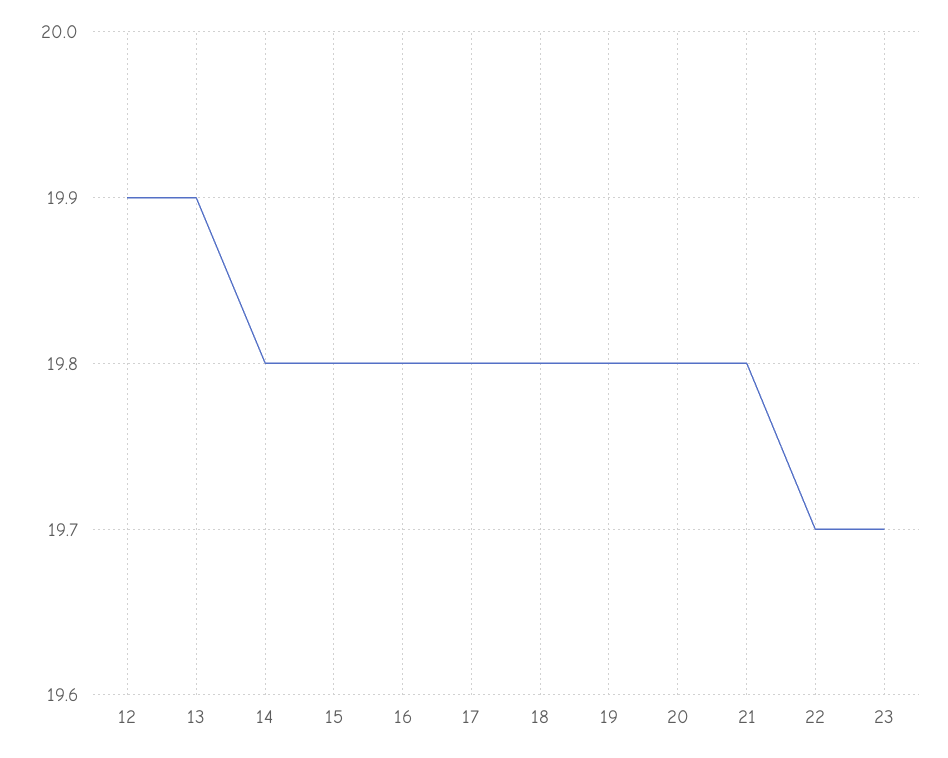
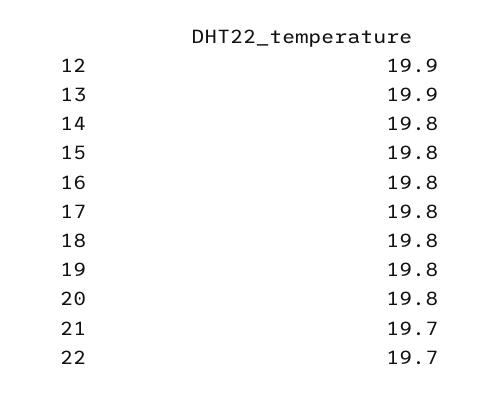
21: 19.8 -> 19.7
23: 19.7 -> none

